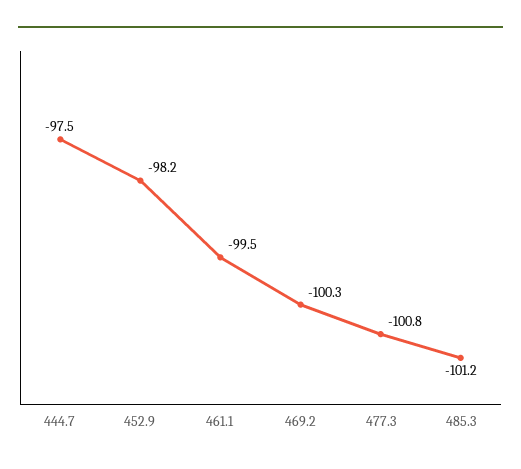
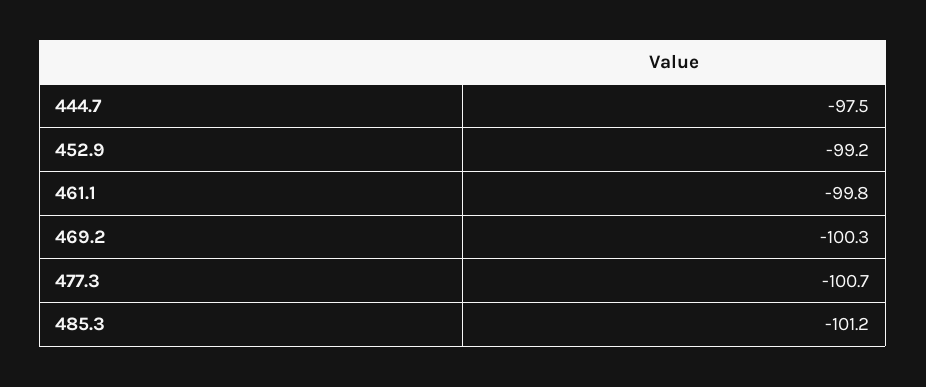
452.9: -98.2 -> -99.2
461.1: -99.5 -> -99.8
477.3: -100.8 -> -100.7

